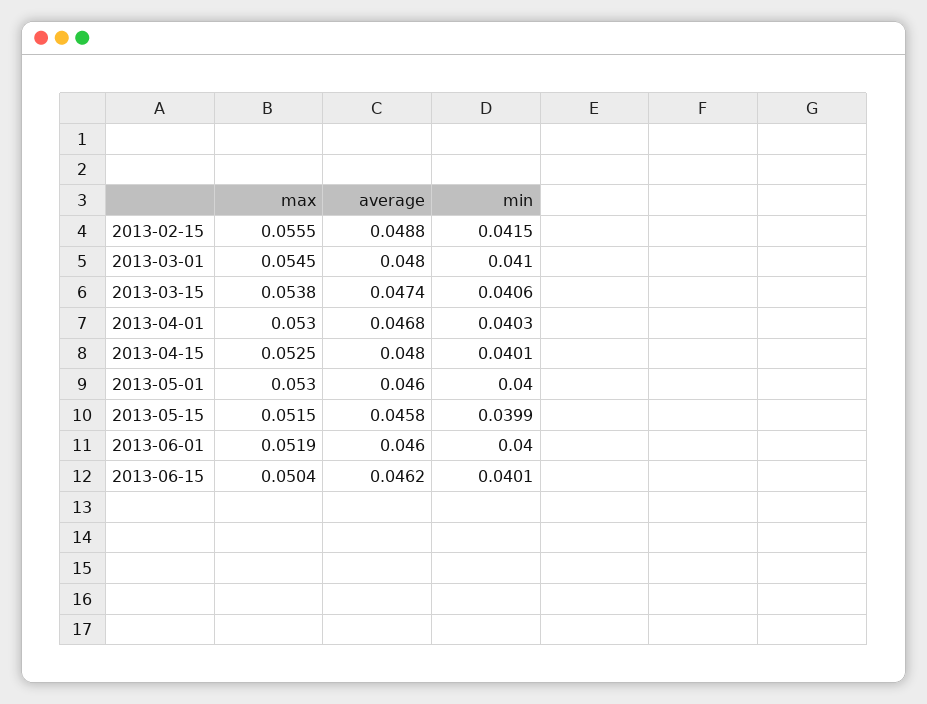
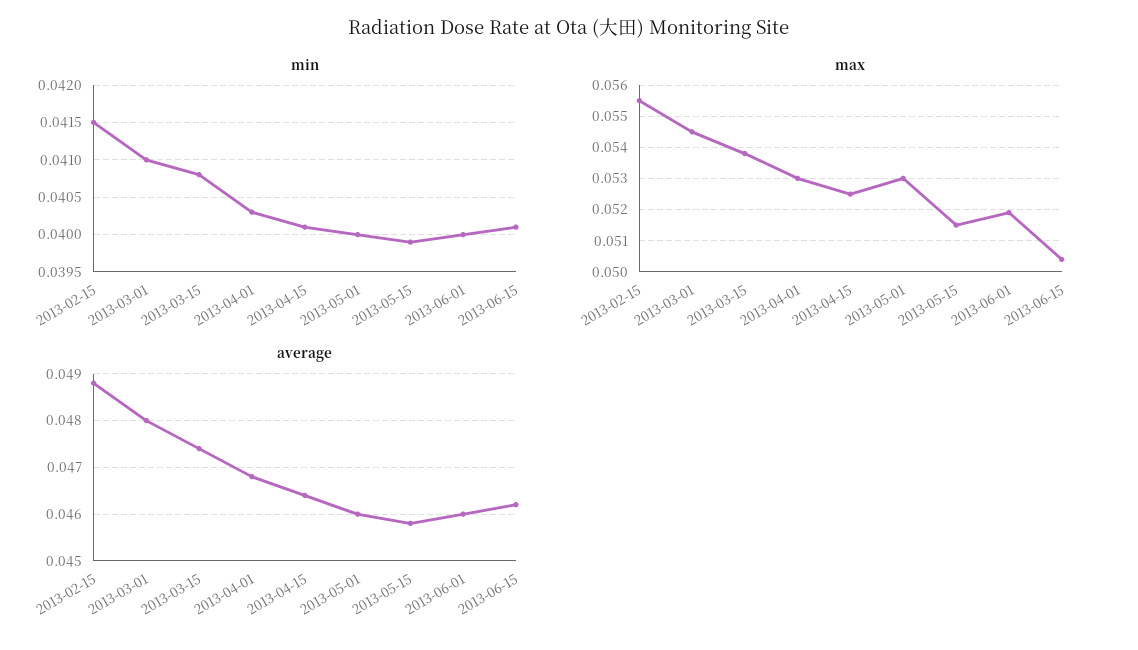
min, 2013-03-15: 0.0406 -> 0.0408
average, 2013-04-15: 0.048 -> 0.0465

